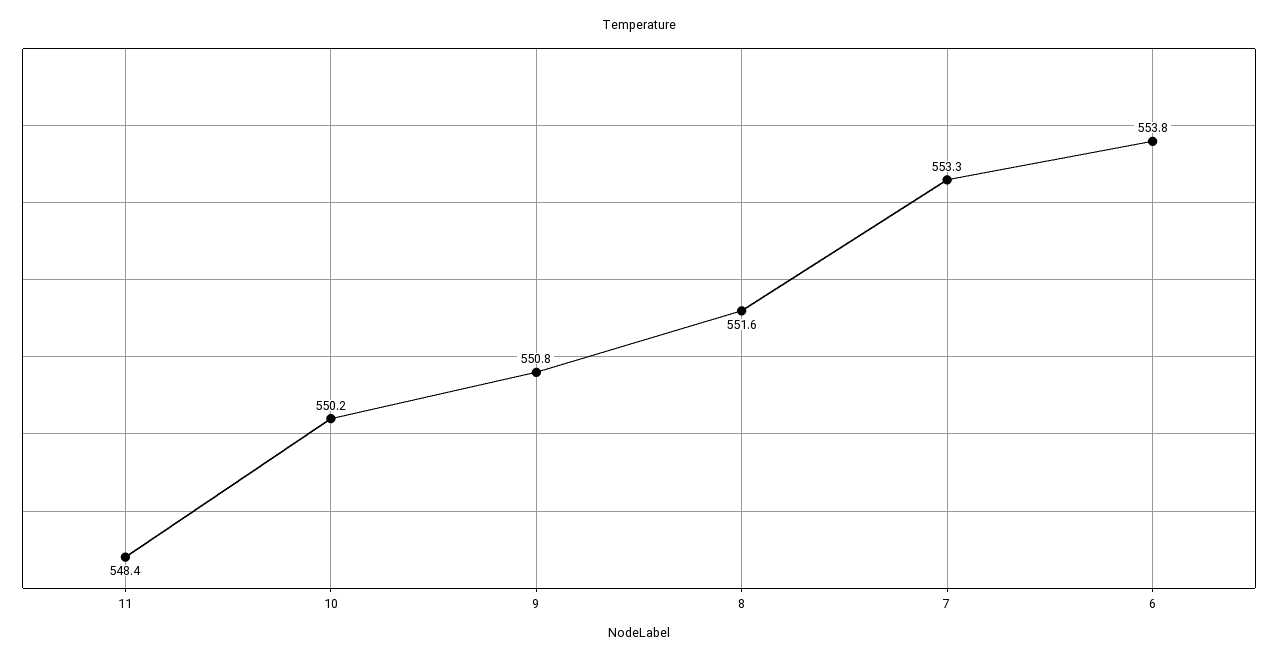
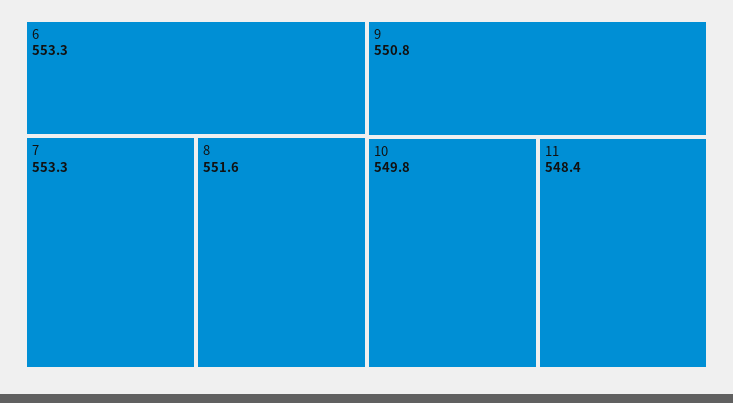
10: 550.2 -> 549.8
6: 553.8 -> 553.3

